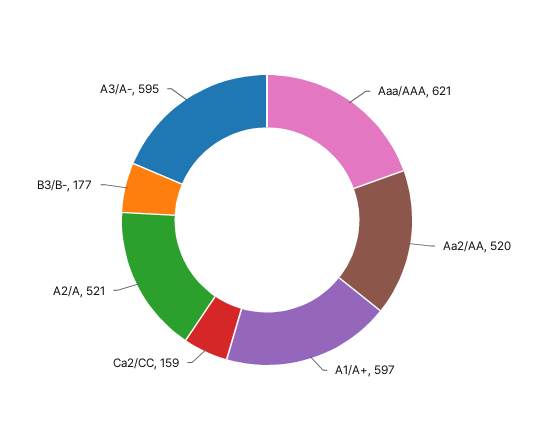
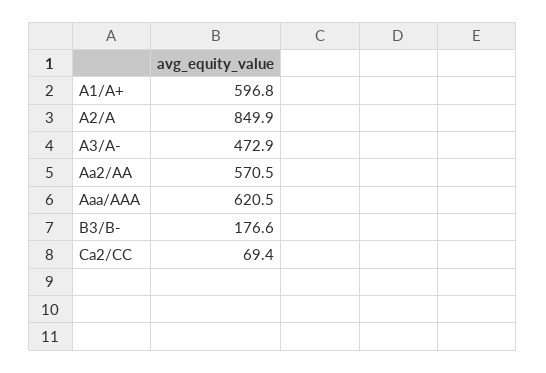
Aa2/AA: 520 -> 570.5
Ca2/CC: 159 -> 69.4
A2/A: 521 -> 849.9
A3/A-: 595 -> 472.9

